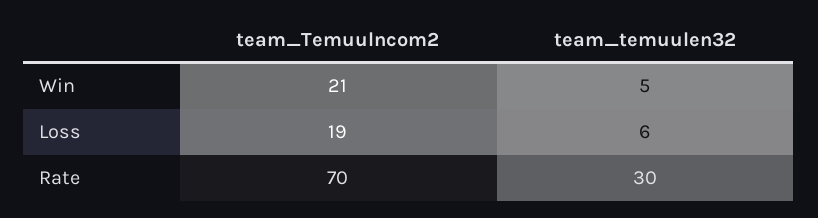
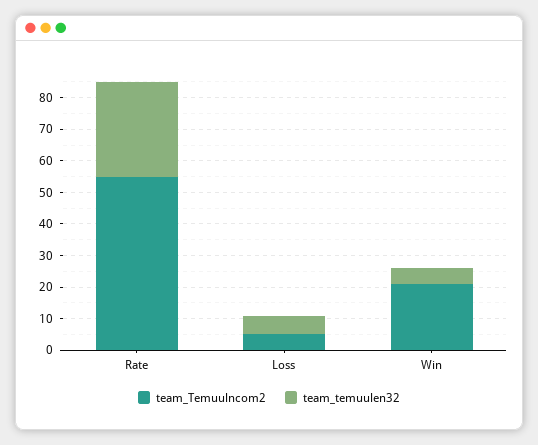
team_Temuulncom2, Loss: 19 -> 5
team_Temuulncom2, Rate: 70 -> 55

